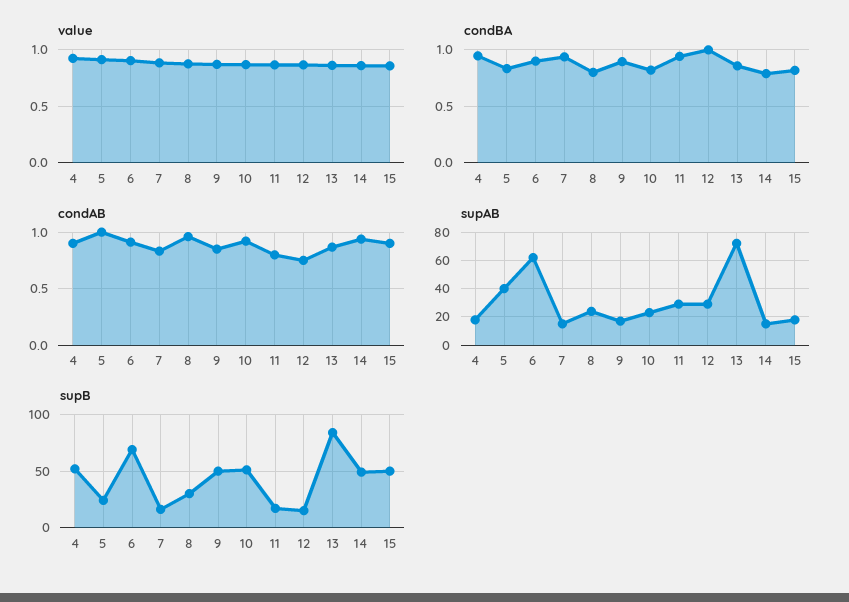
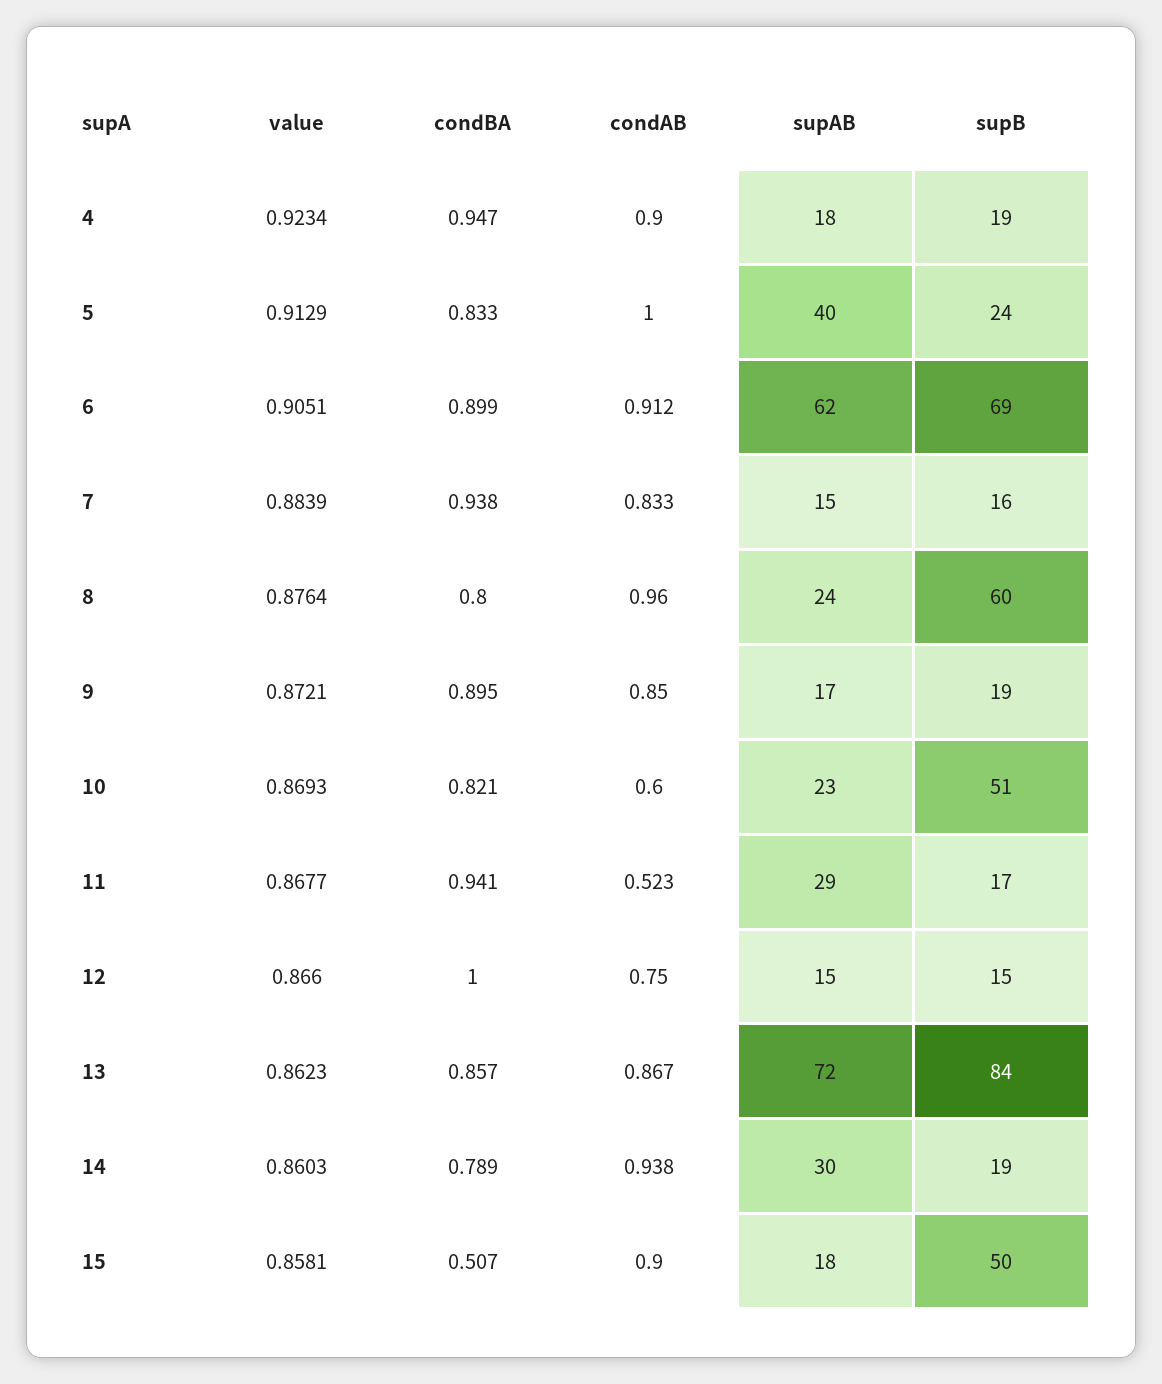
condBA, 15: 0.8 -> 0.507
condAB, 10: 0.9 -> 0.6
condAB, 11: 0.8 -> 0.523
supAB, 12: 30 -> 15
supAB, 14: 15 -> 30
supB, 4: 50 -> 19
supB, 8: 30 -> 60
supB, 9: 50 -> 19
supB, 14: 50 -> 19

